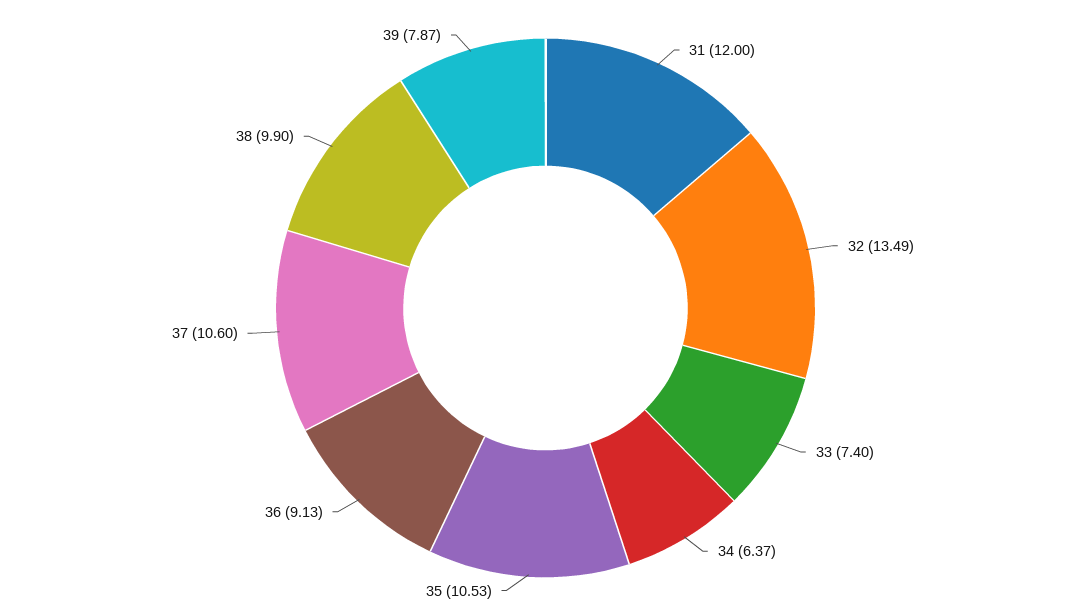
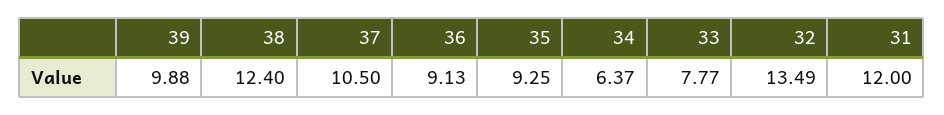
33: 7.4 -> 7.77
35: 10.53 -> 9.25
37: 10.6 -> 10.5
38: 9.9 -> 12.4
39: 7.87 -> 9.88

